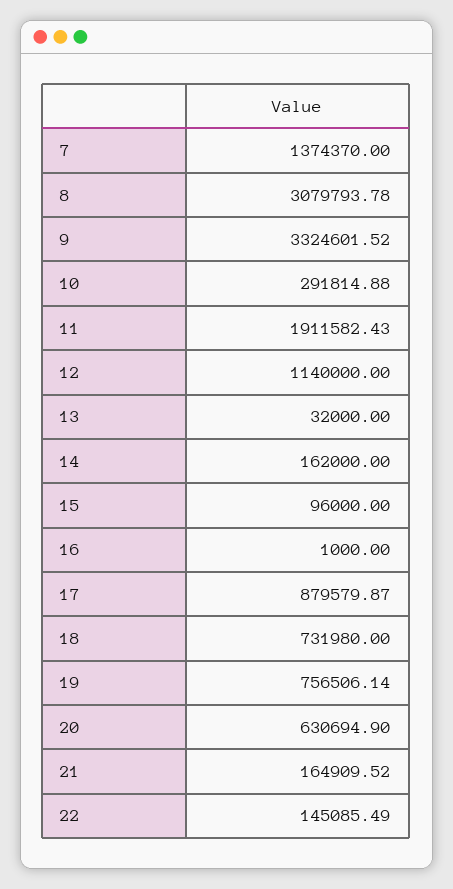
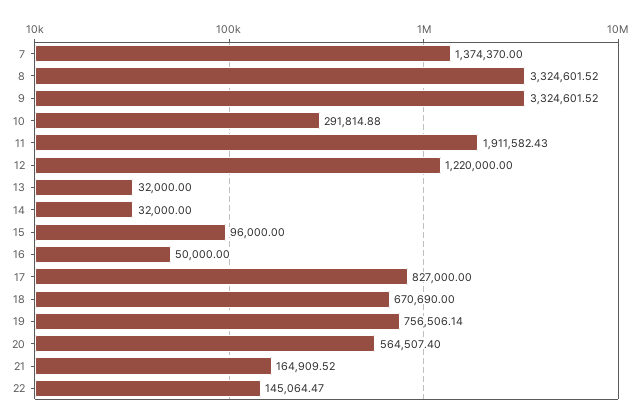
8: 3079793.78 -> 3324601.52
12: 1140000 -> 1220000
14: 162000 -> 32000
16: 1000 -> 50000
17: 879579.87 -> 827000
18: 731980 -> 670690
20: 630694.9 -> 564507.4
22: 145085.49 -> 145064.47

